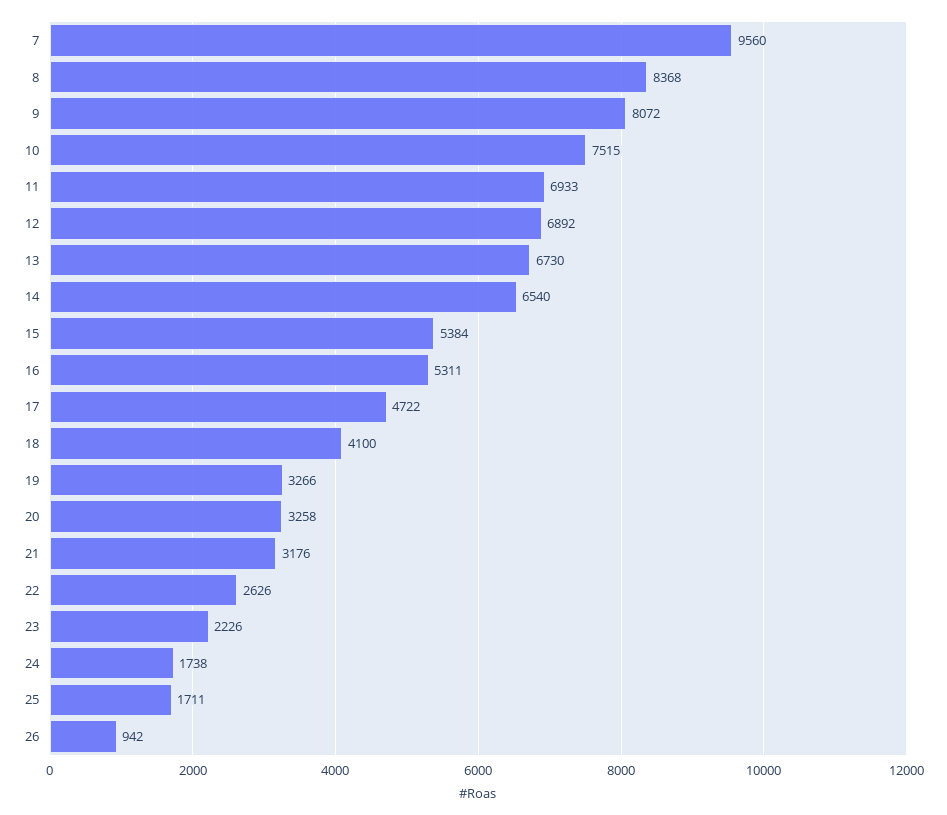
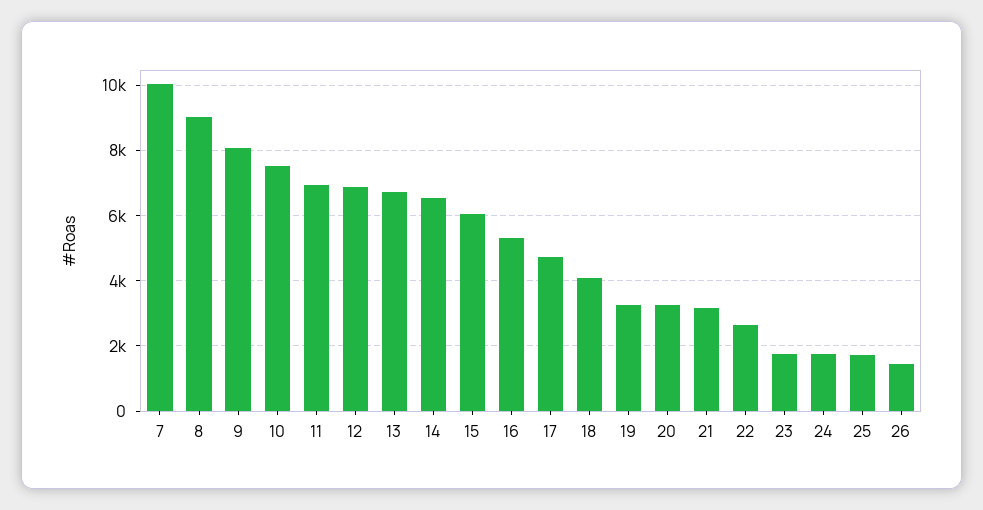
7: 9560 -> 10000
8: 8368 -> 9000
15: 5384 -> 6000
23: 2226 -> 1800
26: 942 -> 1400

